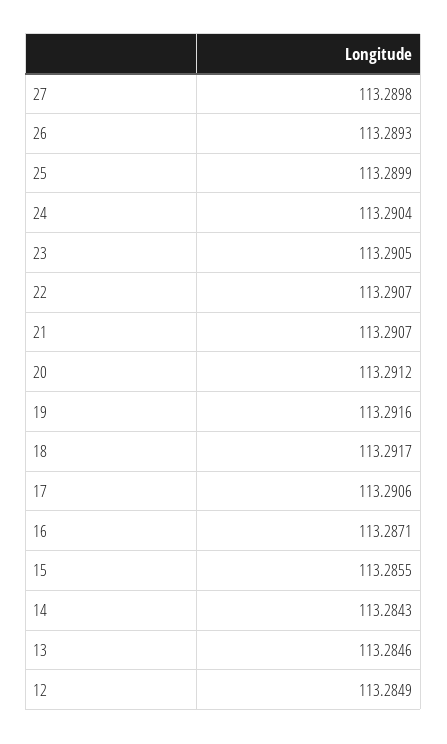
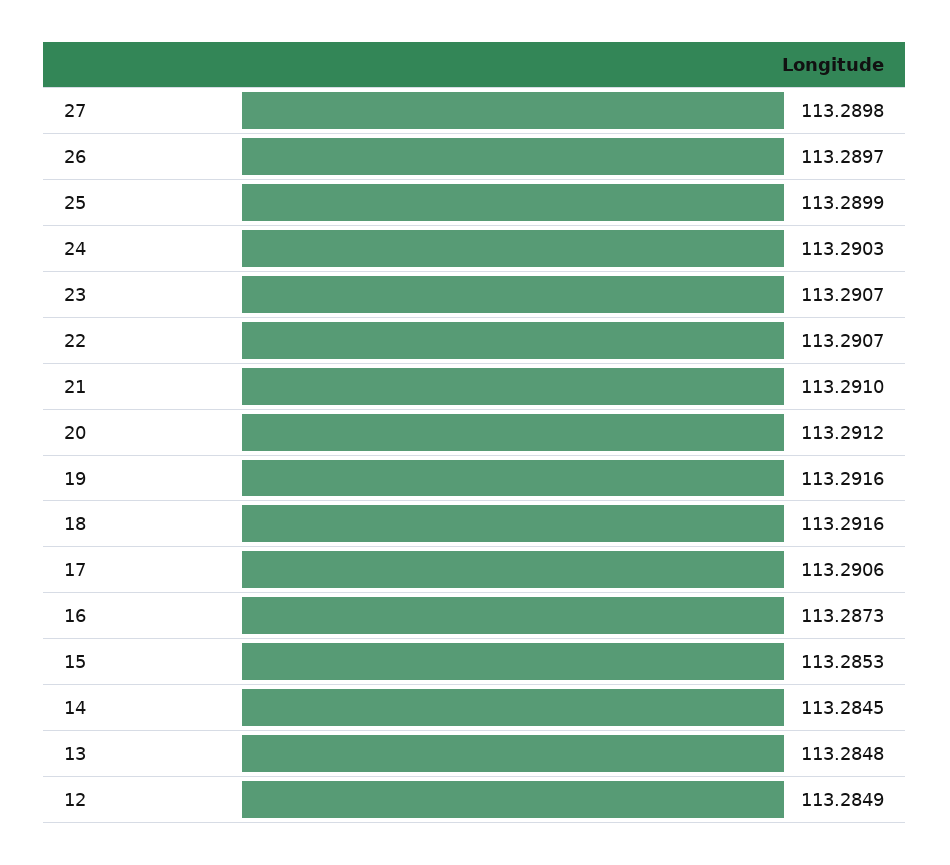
26: 113.2893 -> 113.2897
24: 113.2904 -> 113.2903
23: 113.2905 -> 113.2907
21: 113.2907 -> 113.291
18: 113.2917 -> 113.2916
16: 113.2871 -> 113.2873
15: 113.2855 -> 113.2853
14: 113.2843 -> 113.2845
13: 113.2846 -> 113.2848

